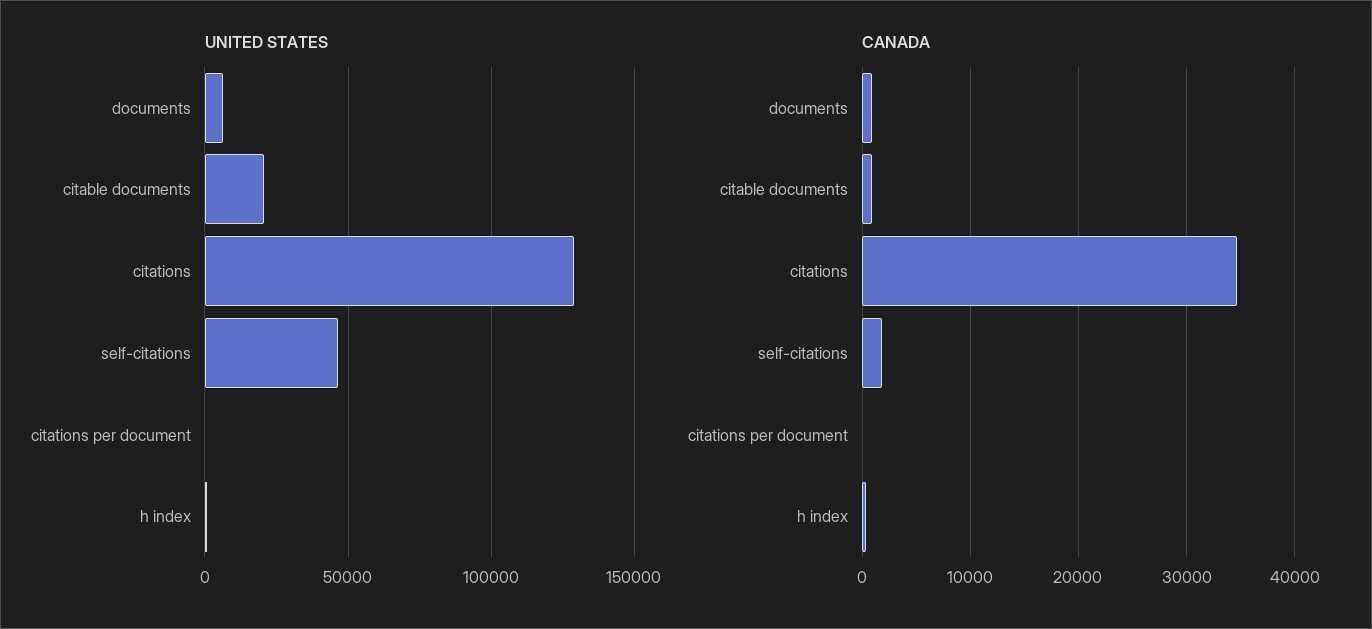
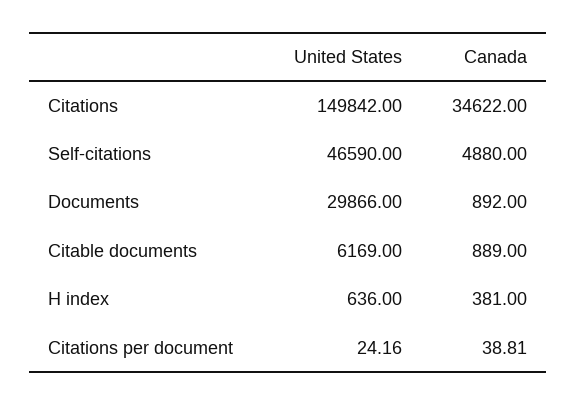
UNITED STATES, documents: 5000 -> 29866
UNITED STATES, citable documents: 20000 -> 6169
UNITED STATES, citations: 130000 -> 149842
CANADA, self-citations: 2000 -> 4880

